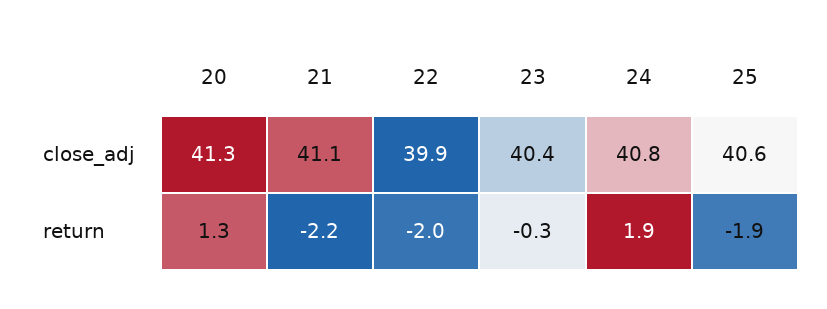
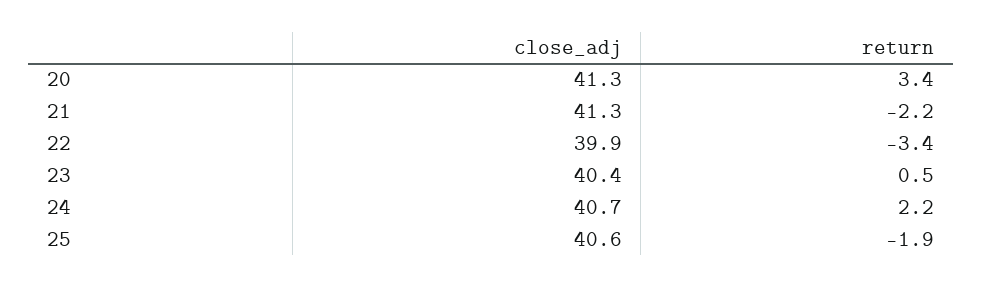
21, close_adj: 41.1 -> 41.3
24, close_adj: 40.8 -> 40.7
20, return: 1.3 -> 3.4
22, return: -2 -> -3.4
23, return: -0.3 -> 0.5
24, return: 1.9 -> 2.2

